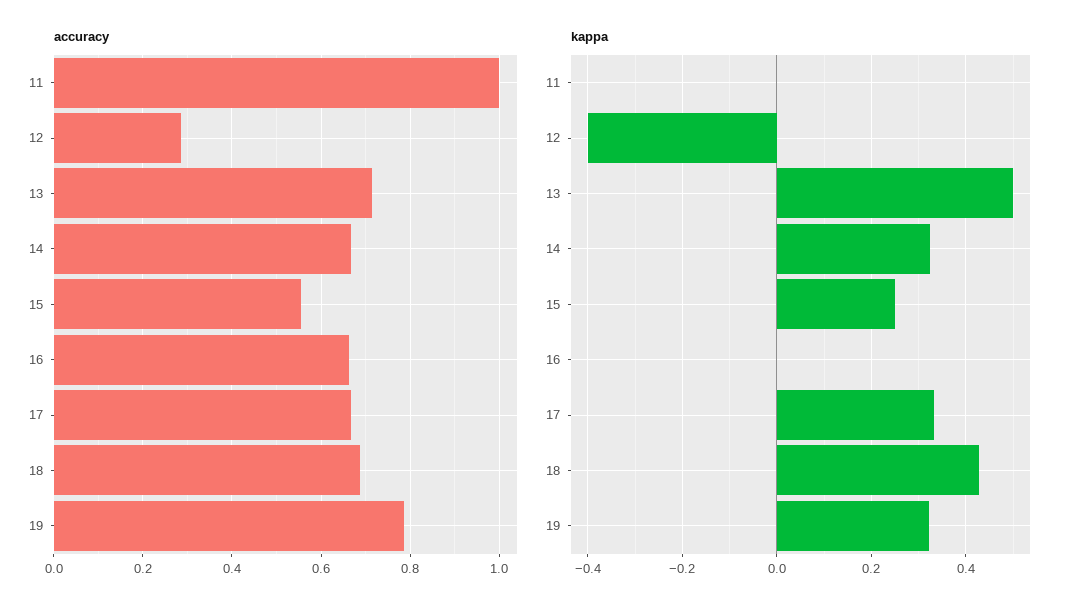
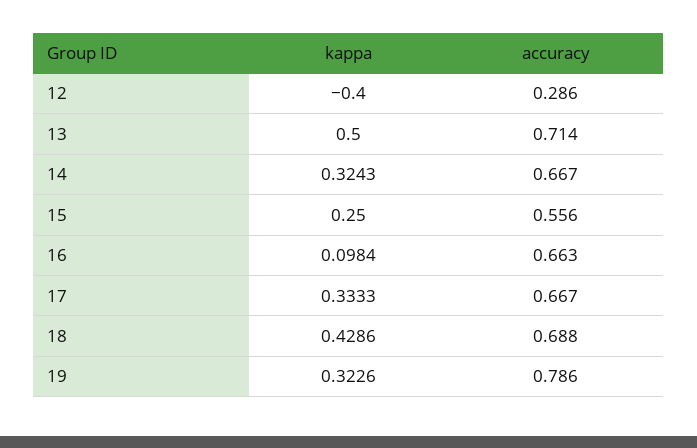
accuracy, 11: 1 -> none
kappa, 11: 0 -> none
kappa, 16: 0 -> 0.0984

